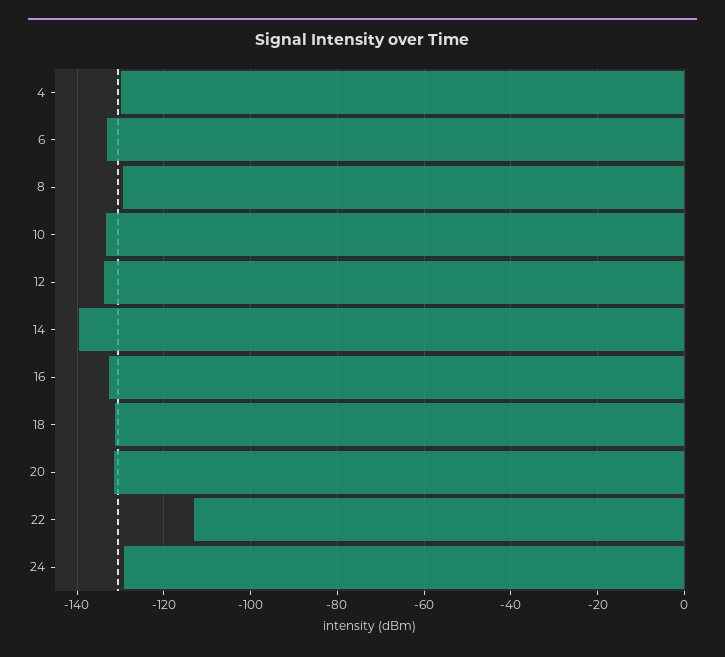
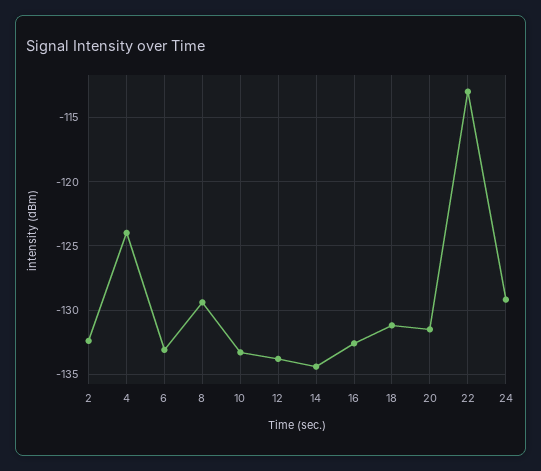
4: -130 -> -124
14: -140 -> -134.5
2: none -> -132.5

